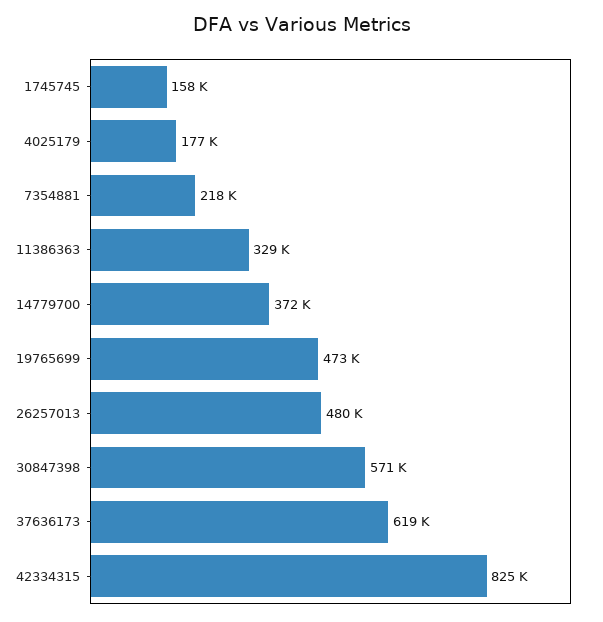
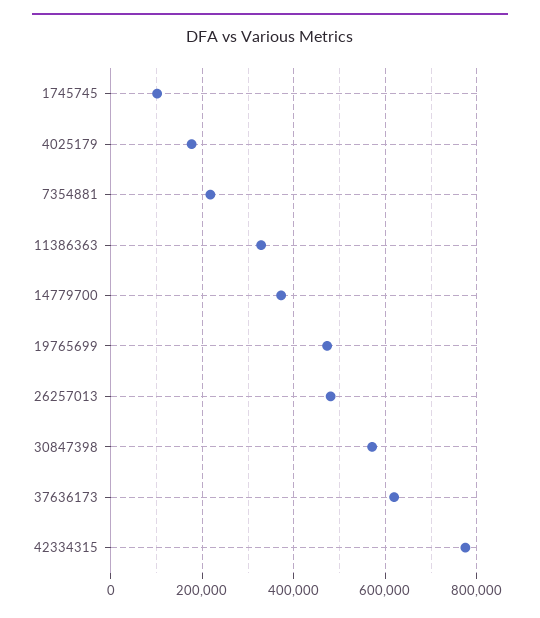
1745745: 158000 -> 100000
42334315: 825000 -> 780000

